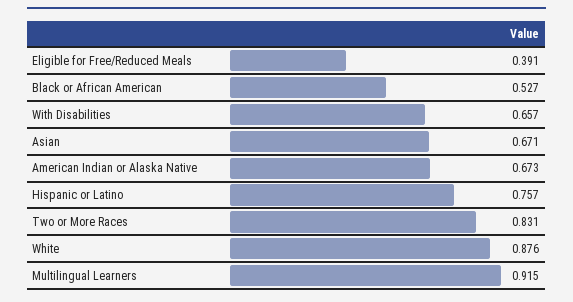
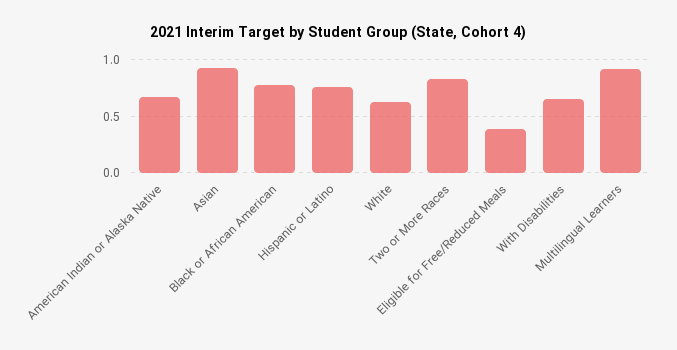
Black or African American: 0.527 -> 0.8
Asian: 0.671 -> 0.9
White: 0.876 -> 0.6

